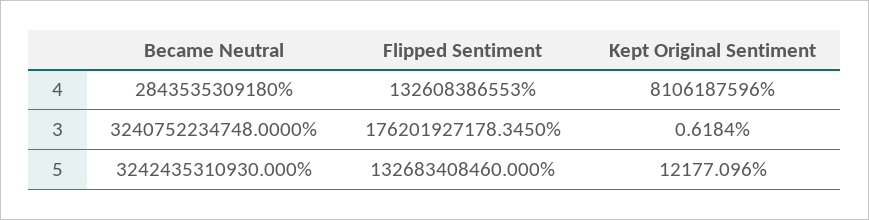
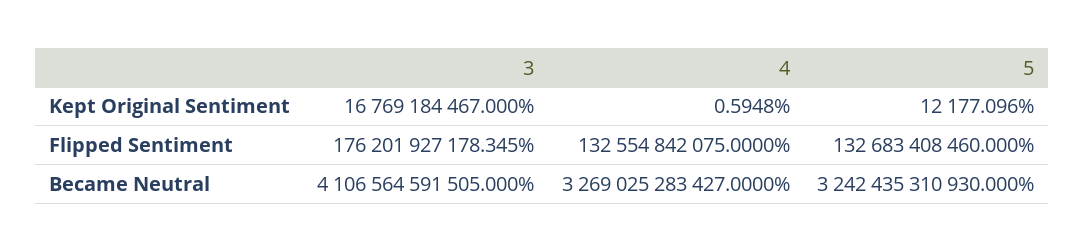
Became Neutral, 4: 2843535309180 -> 3269025283427
Flipped Sentiment, 4: 132608386553 -> 132554842075
Kept Original Sentiment, 4: 8106187596 -> 0.5948
Became Neutral, 3: 3240752234748 -> 4106564591505
Kept Original Sentiment, 3: 0.6184 -> 16769184467

